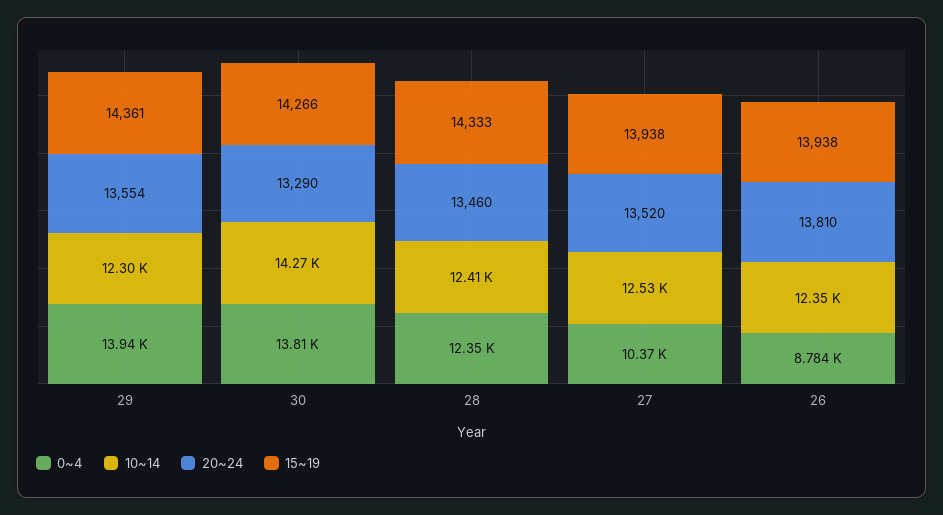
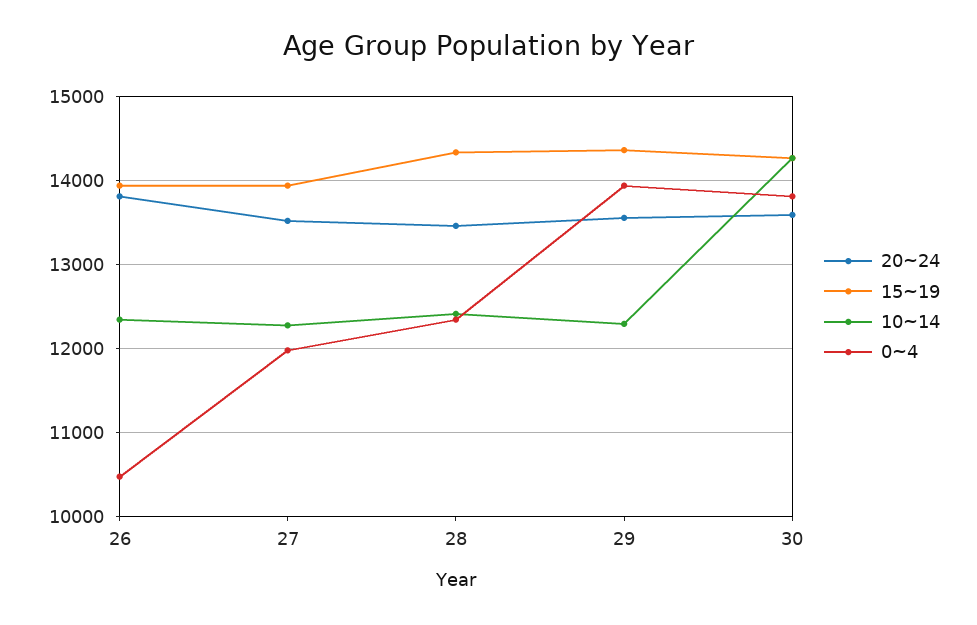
20~24, 30: 13290 -> 13600
0~4, 27: 10370 -> 12000
10~14, 27: 12530 -> 12300
0~4, 26: 8784 -> 10500

